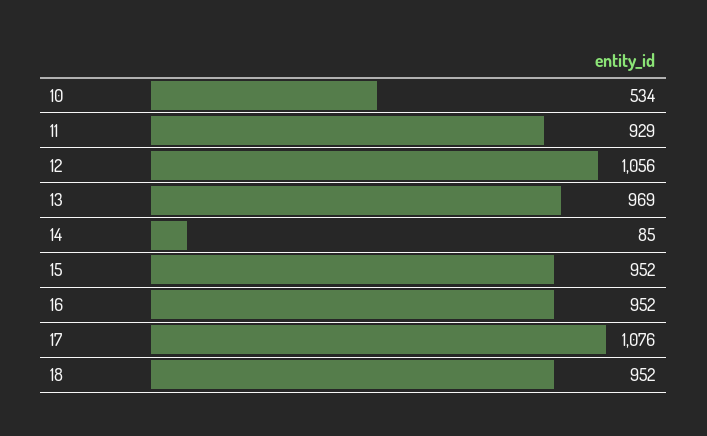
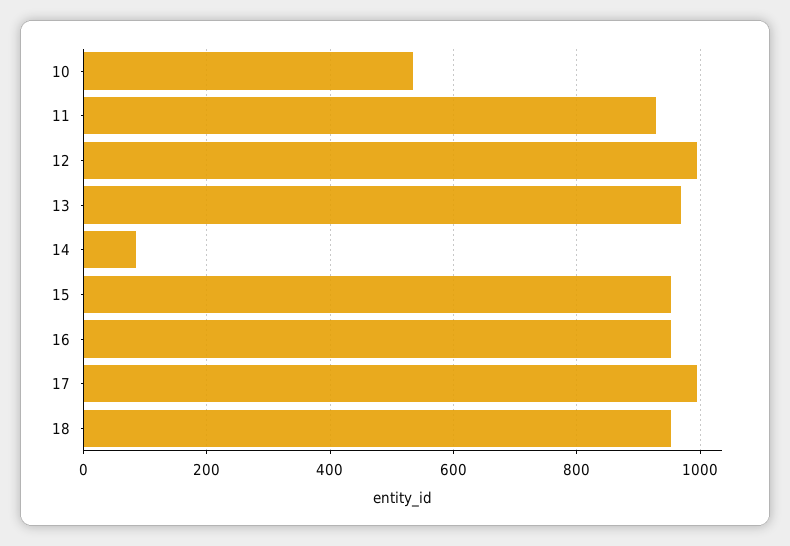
12: 1056 -> 1000
17: 1076 -> 1000

